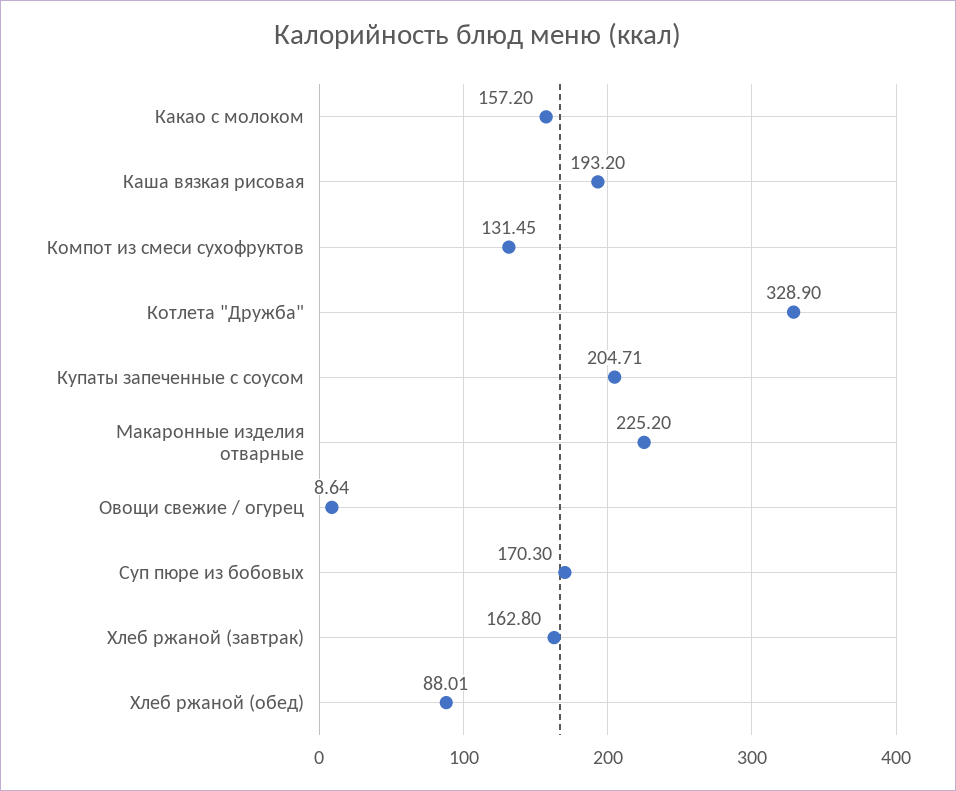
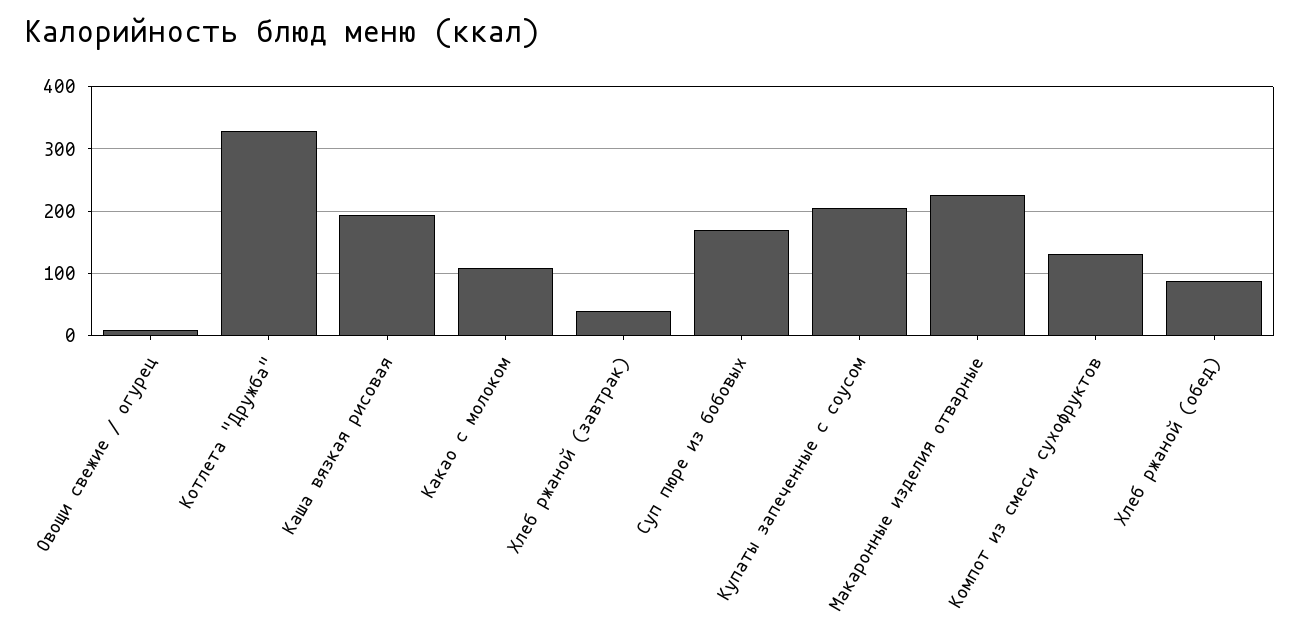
Какао с молоком: 157.2 -> 110
Хлеб ржаной (завтрак): 162.8 -> 40

